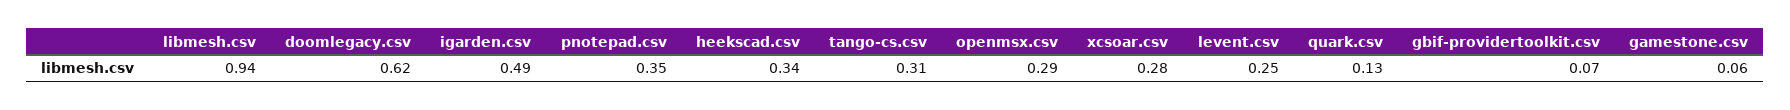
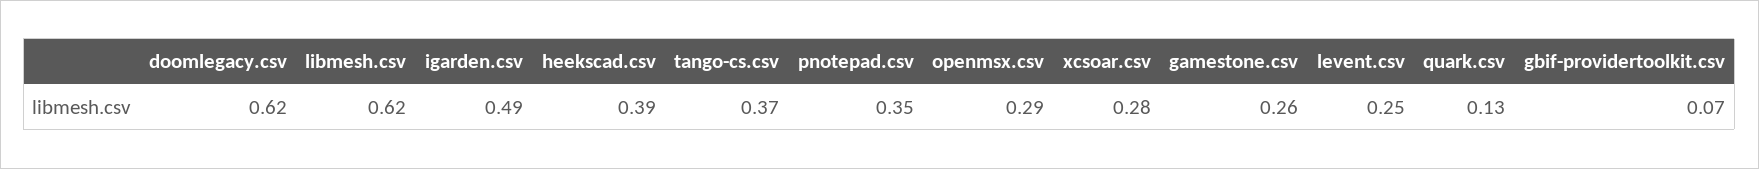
libmesh.csv: 0.94 -> 0.62
heekscad.csv: 0.34 -> 0.39
tango-cs.csv: 0.31 -> 0.37
gamestone.csv: 0.06 -> 0.26

